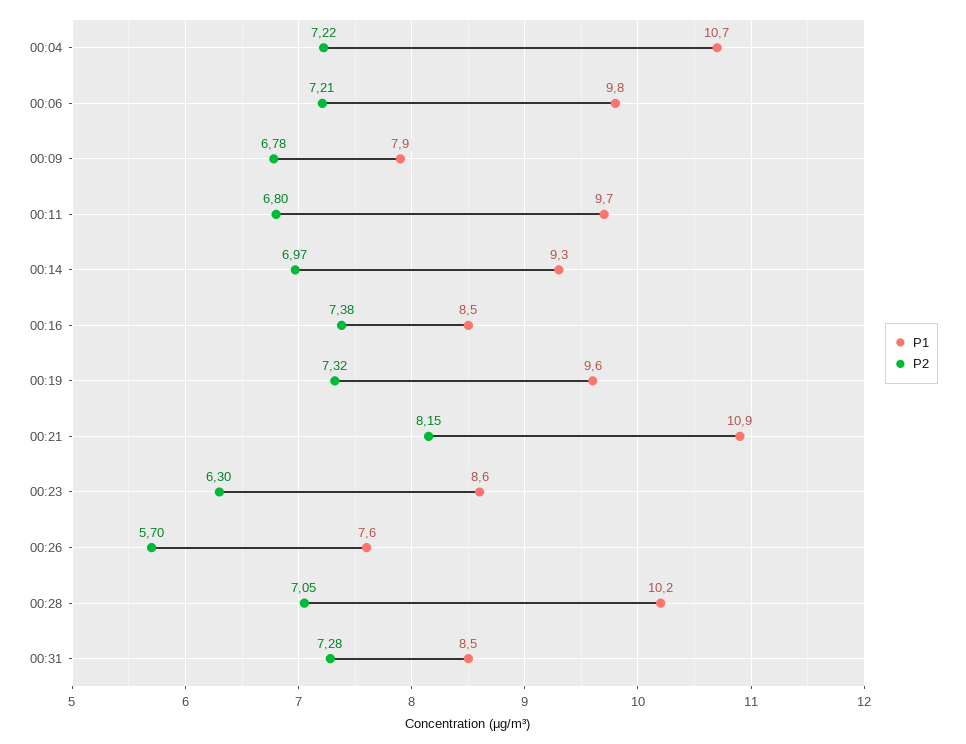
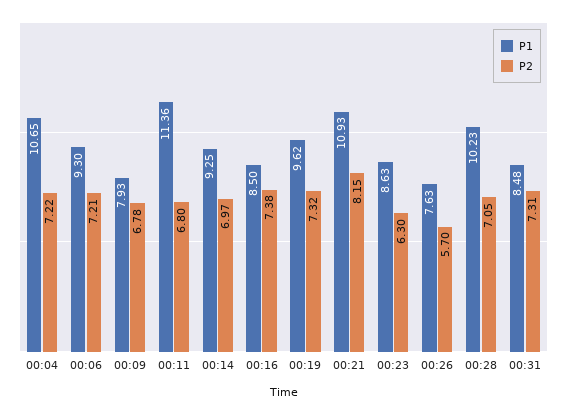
P1, 00:06: 9.8 -> 9.3
P1, 00:11: 9.7 -> 11.36
P2, 00:31: 7.28 -> 7.31

